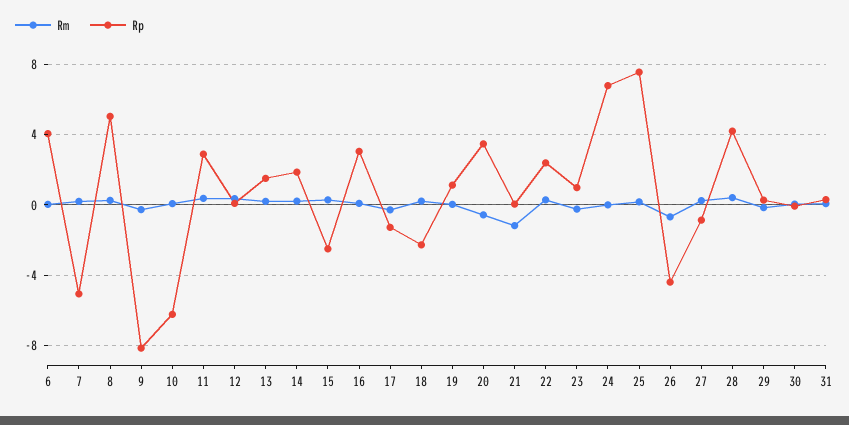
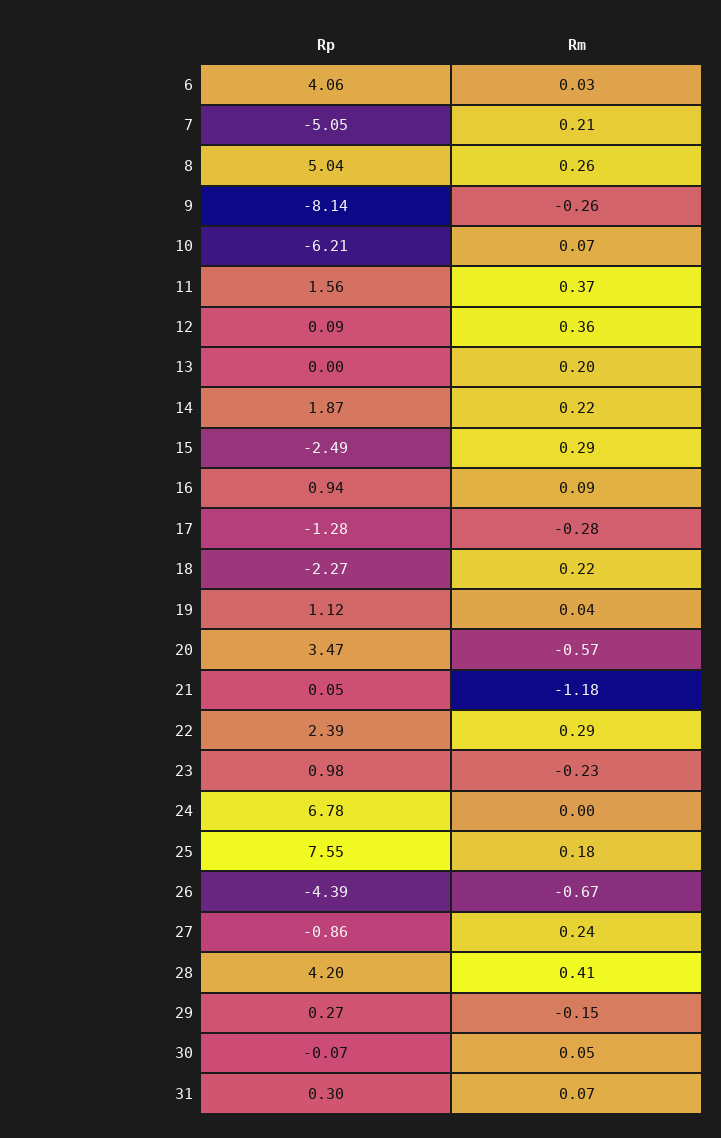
Rp, 11: 3 -> 1.56
Rp, 13: 1.5 -> 0
Rp, 16: 3 -> 0.94

